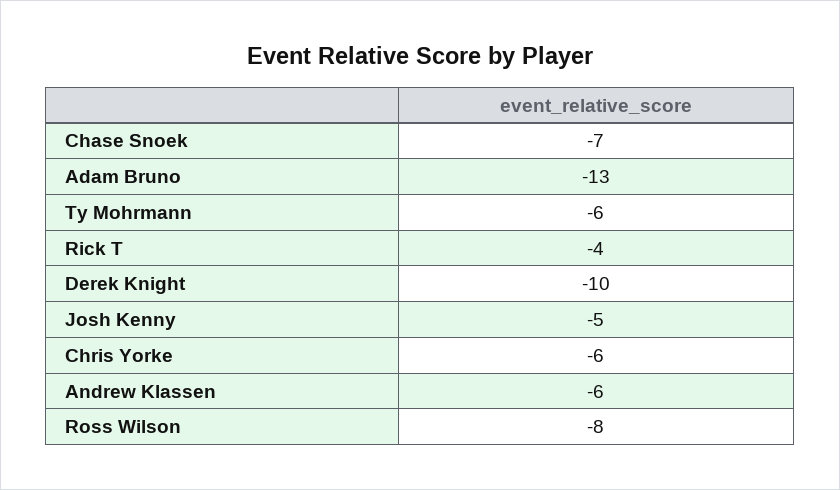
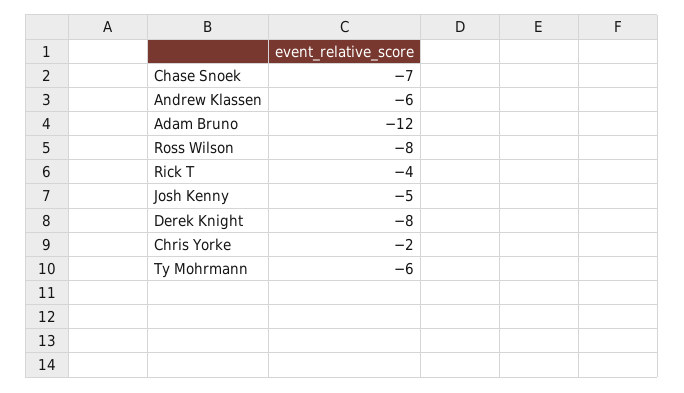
Adam Bruno: -13 -> -12
Derek Knight: -10 -> -8
Chris Yorke: -6 -> -2

